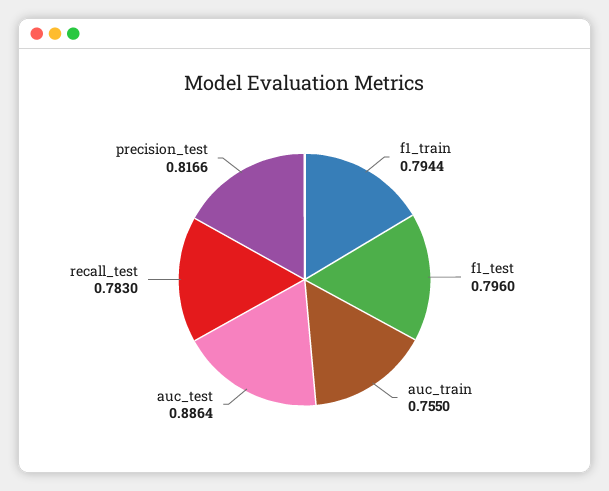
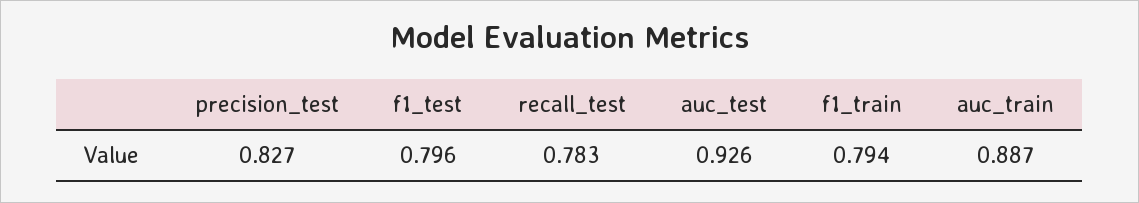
auc_train: 0.755 -> 0.887
auc_test: 0.8864 -> 0.926
precision_test: 0.8166 -> 0.827

